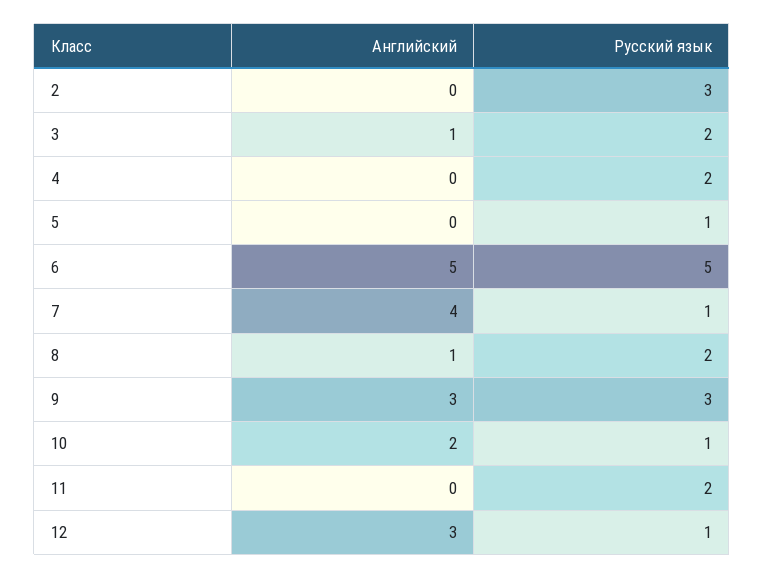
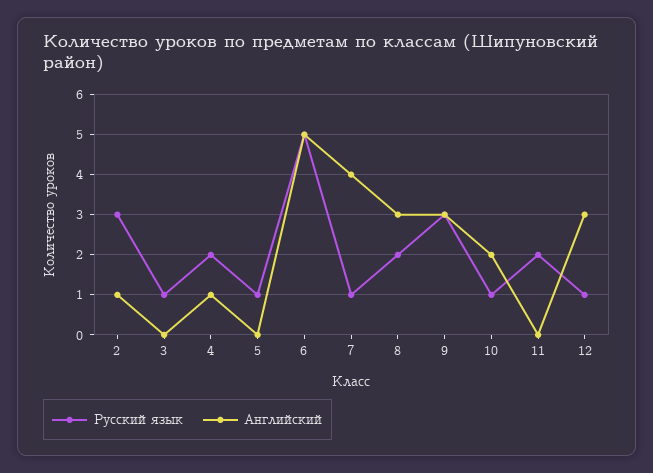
Английский, 2: 0 -> 1
Английский, 3: 1 -> 0
Русский язык, 3: 2 -> 1
Английский, 4: 0 -> 1
Английский, 8: 1 -> 3

